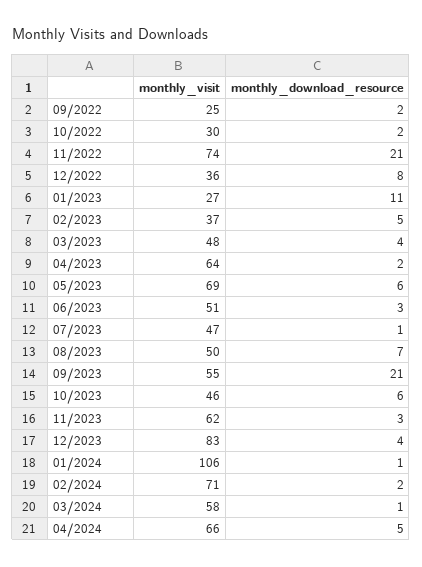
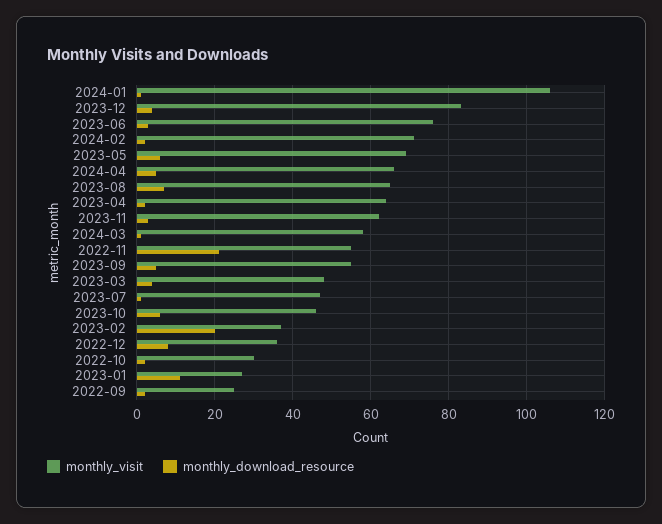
monthly_visit, 11/2022: 74 -> 55
monthly_download_resource, 02/2023: 5 -> 20
monthly_visit, 06/2023: 51 -> 75
monthly_visit, 08/2023: 50 -> 65
monthly_download_resource, 09/2023: 21 -> 5

